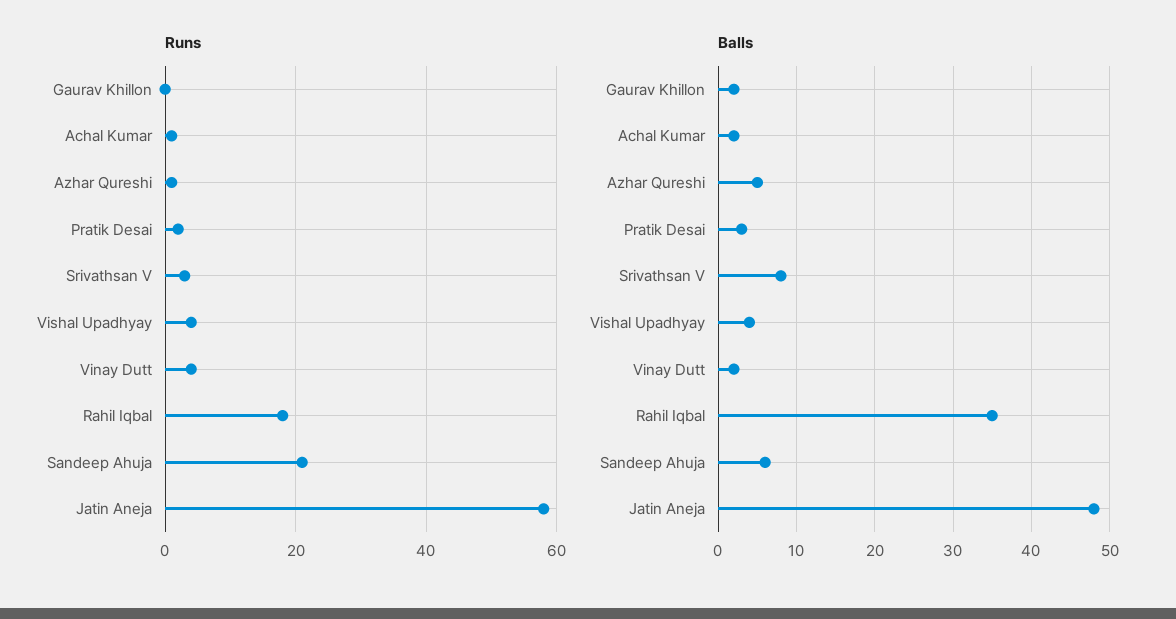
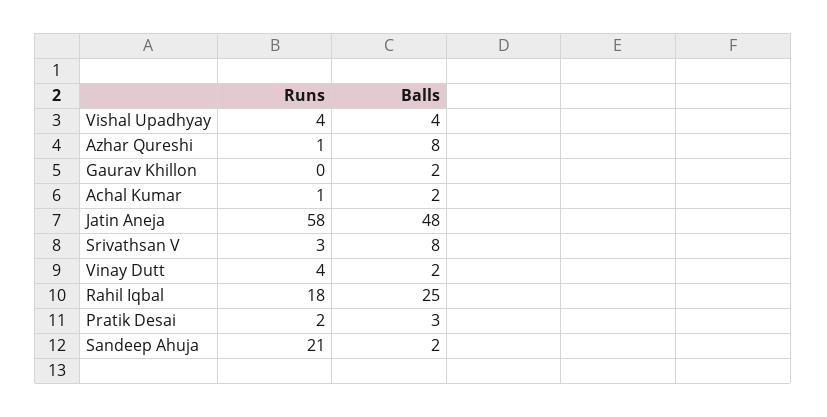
Balls, Azhar Qureshi: 5 -> 8
Balls, Rahil Iqbal: 35 -> 25
Balls, Sandeep Ahuja: 6 -> 2

